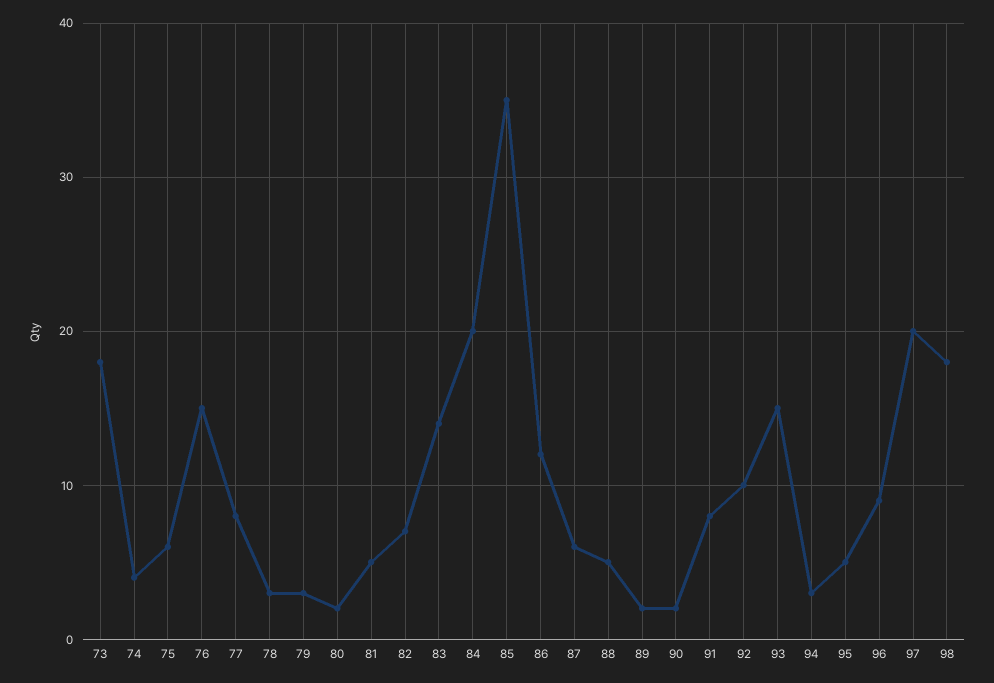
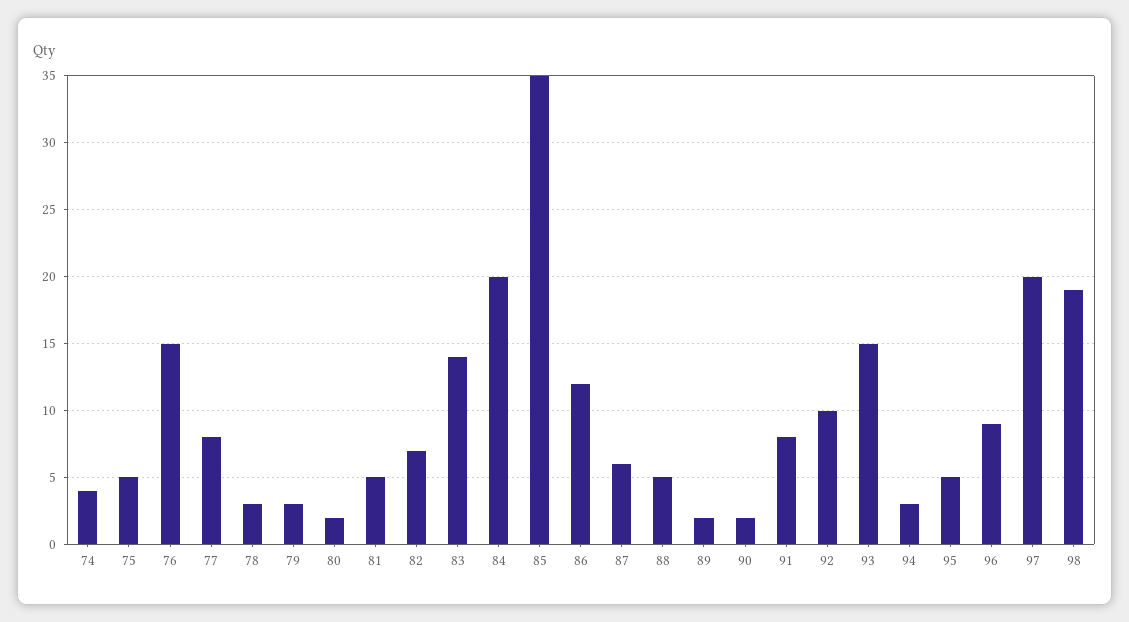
73: 18 -> none
75: 6 -> 5
98: 18 -> 19

